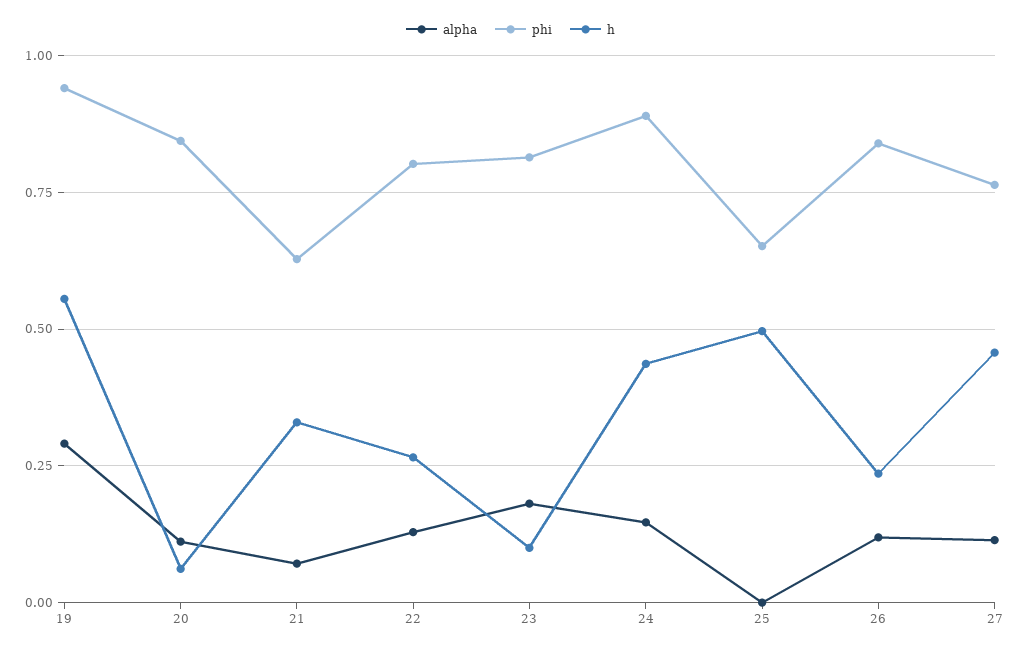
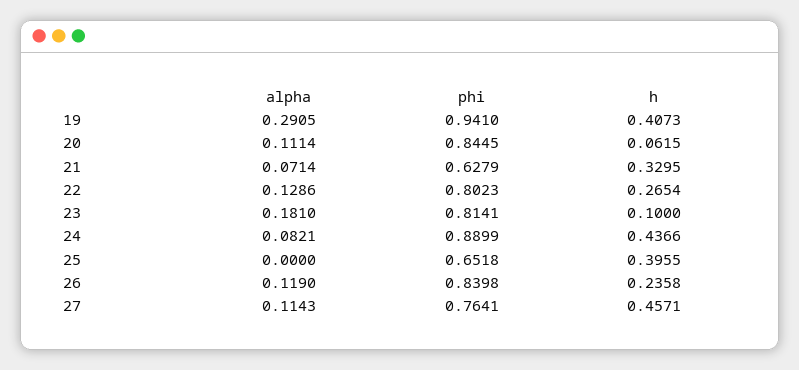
h, 19: 0.55 -> 0.4073
alpha, 24: 0.15 -> 0.0821
h, 25: 0.5 -> 0.3955

